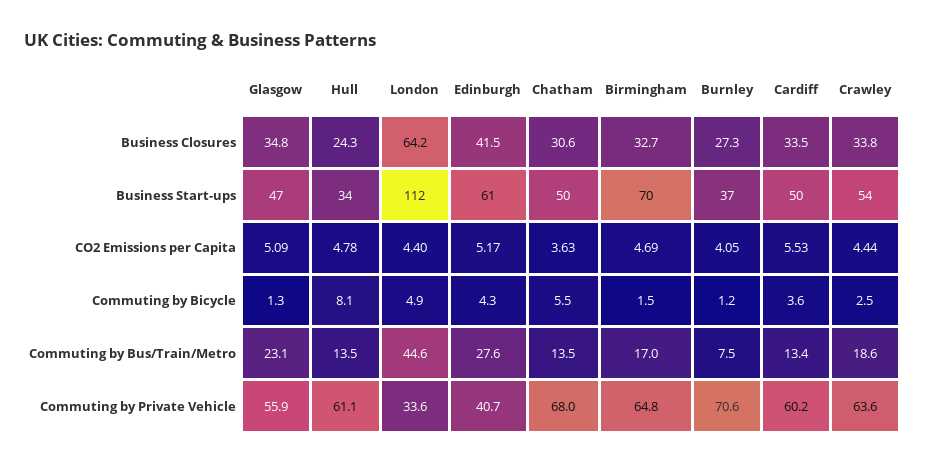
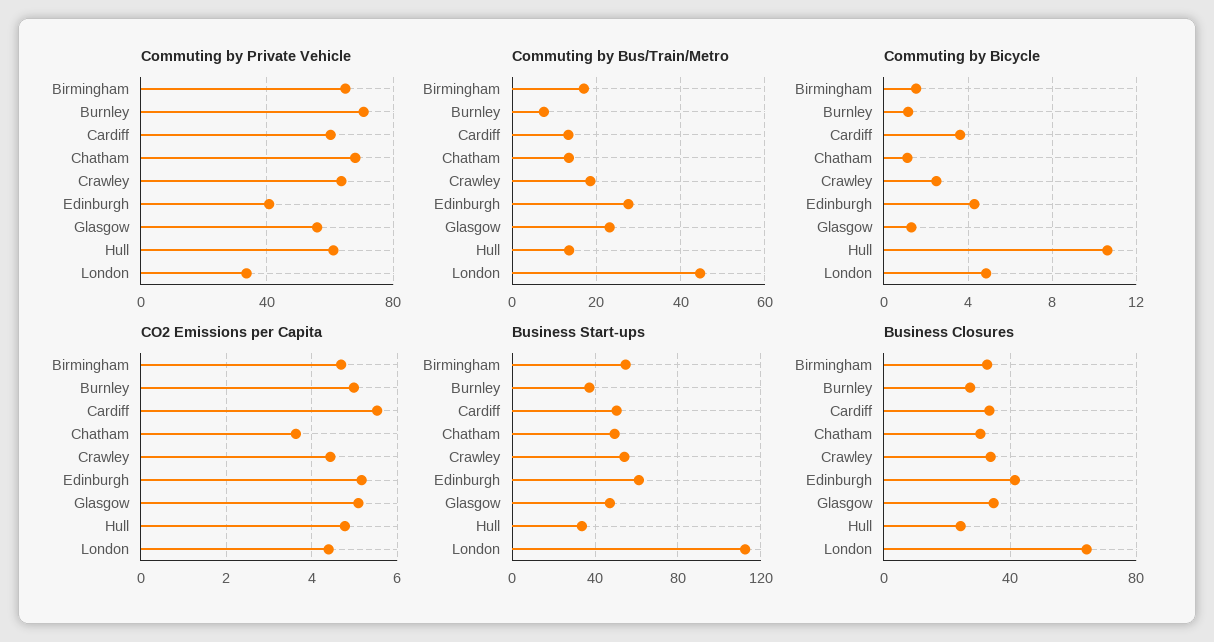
Business Start-ups, Birmingham: 70 -> 55
CO2 Emissions per Capita, Burnley: 4.05 -> 5
Commuting by Bicycle, Hull: 8.1 -> 10.5
Commuting by Bicycle, Chatham: 5.5 -> 1

